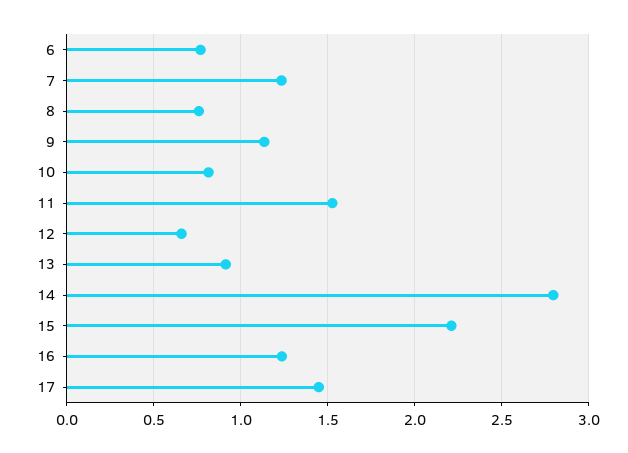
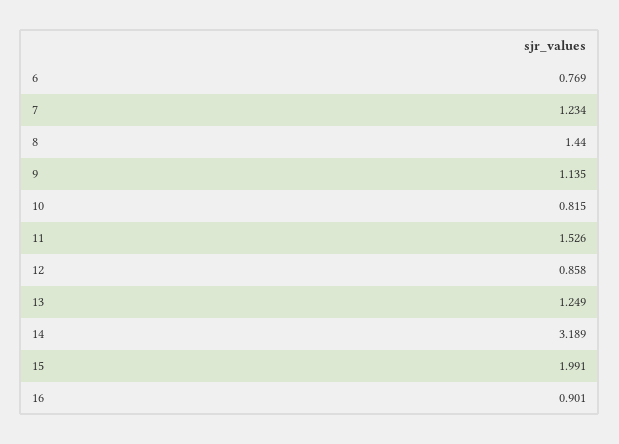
8: 0.75 -> 1.44
12: 0.65 -> 0.858
13: 0.9 -> 1.249
14: 2.8 -> 3.189
15: 2.2 -> 1.991
16: 1.25 -> 0.901
17: 1.45 -> none

